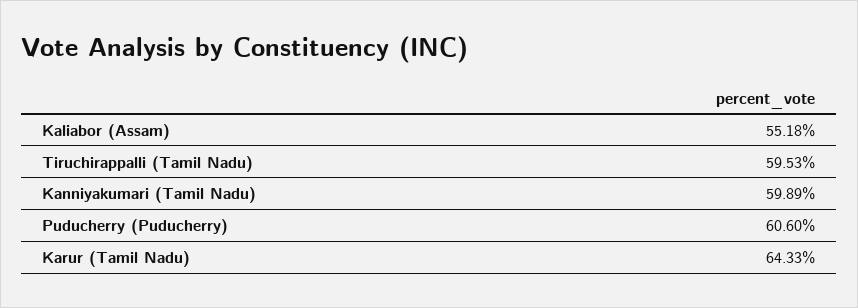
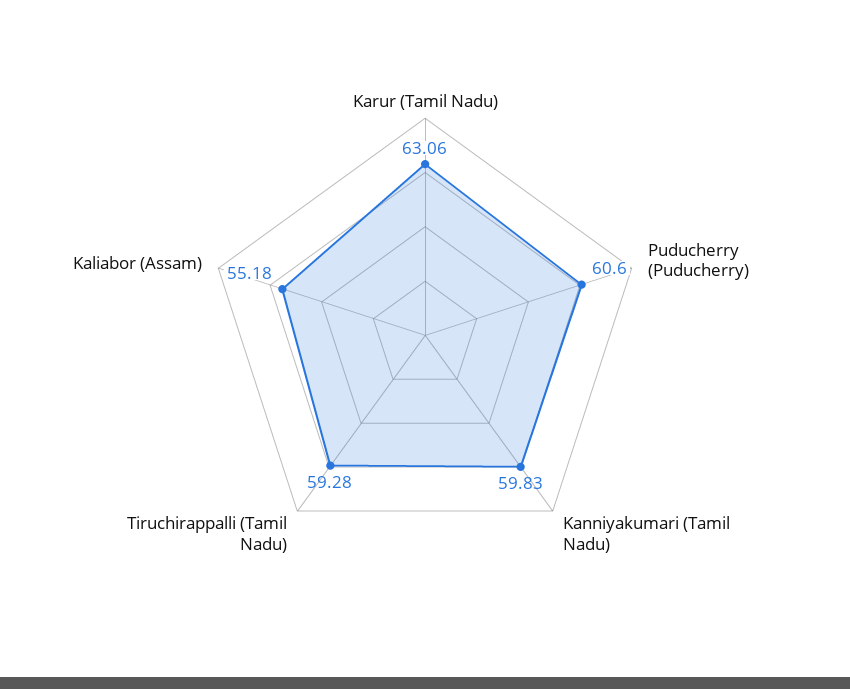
Tiruchirappalli (Tamil Nadu): 59.53 -> 59.28
Kanniyakumari (Tamil Nadu): 59.89 -> 59.83
Karur (Tamil Nadu): 64.33 -> 63.06

